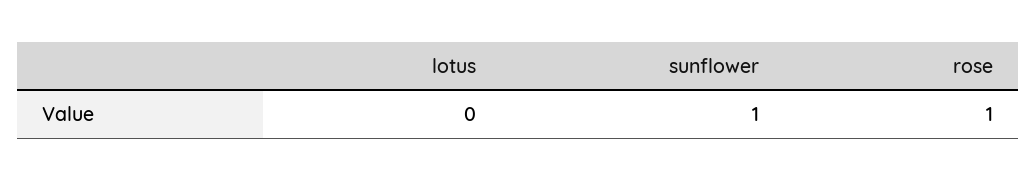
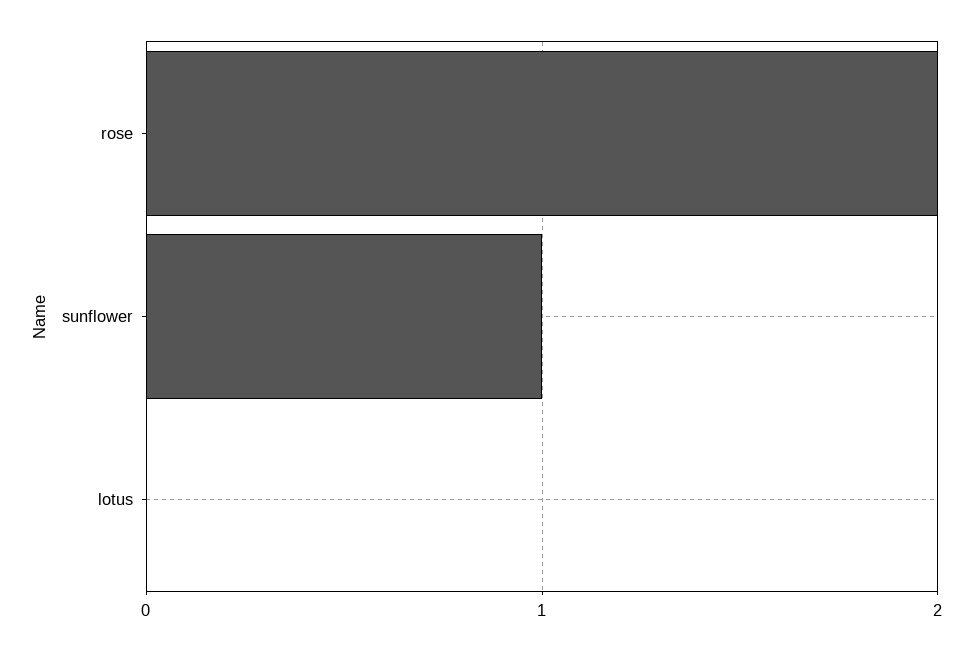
rose: 1 -> 2

